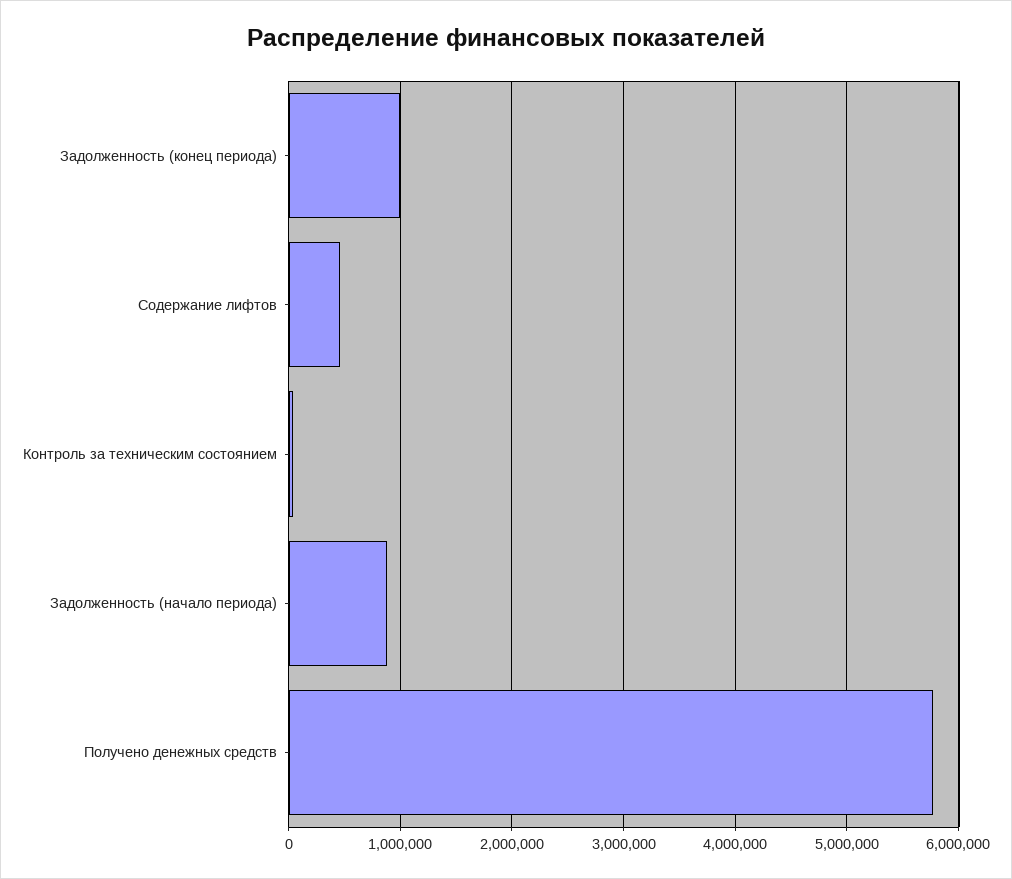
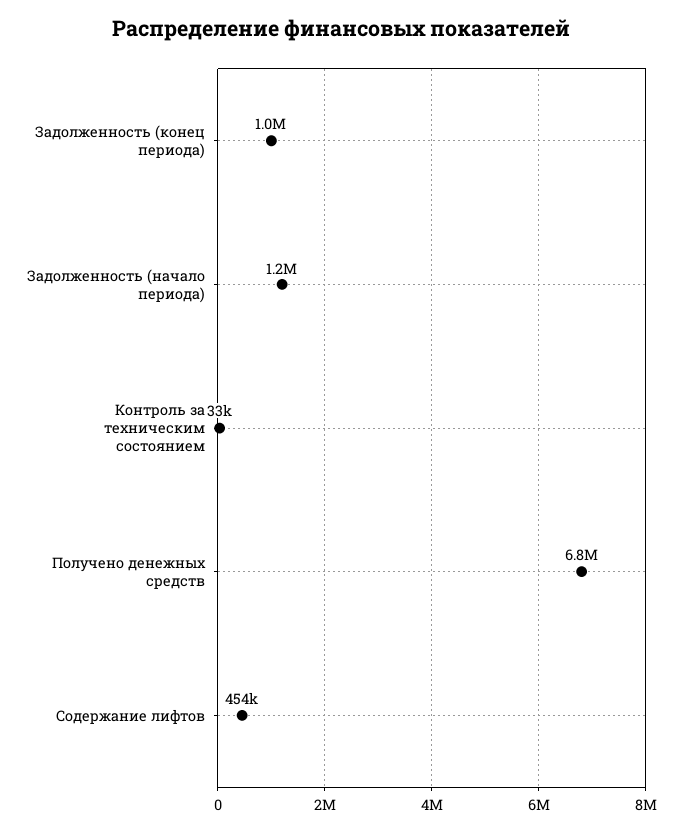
Задолженность (начало периода): 900000 -> 1200000
Получено денежных средств: 5800000 -> 6800000

